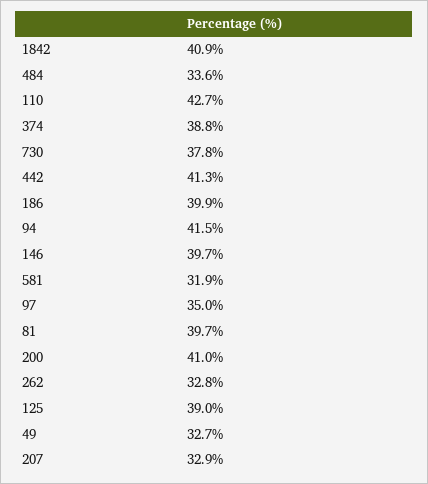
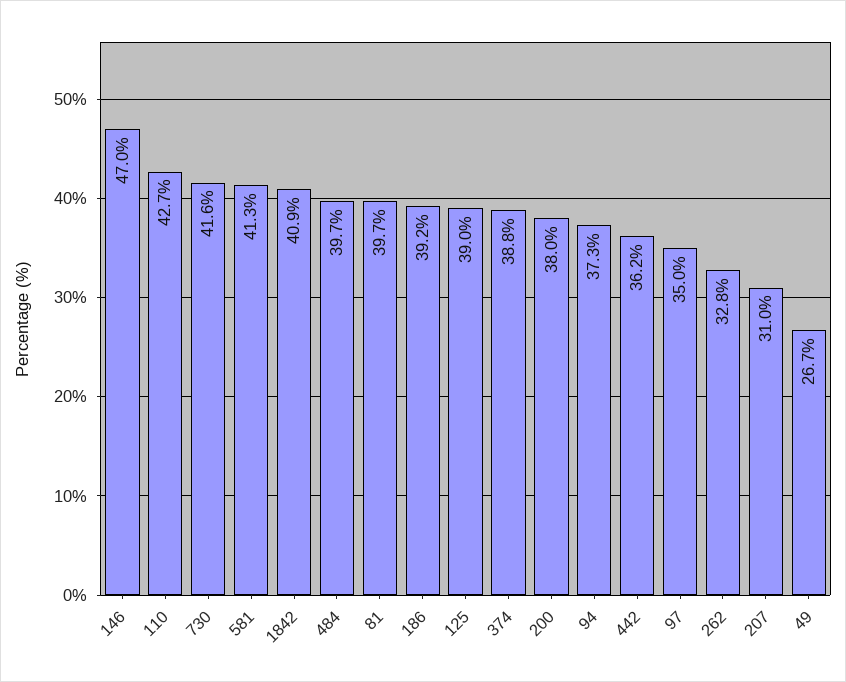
484: 33.6 -> 39.7
730: 37.8 -> 41.6
442: 41.3 -> 36.2
186: 39.9 -> 39.2
94: 41.5 -> 37.3
146: 39.7 -> 47
581: 31.9 -> 41.3
200: 41 -> 38
49: 32.7 -> 26.7
207: 32.9 -> 31

